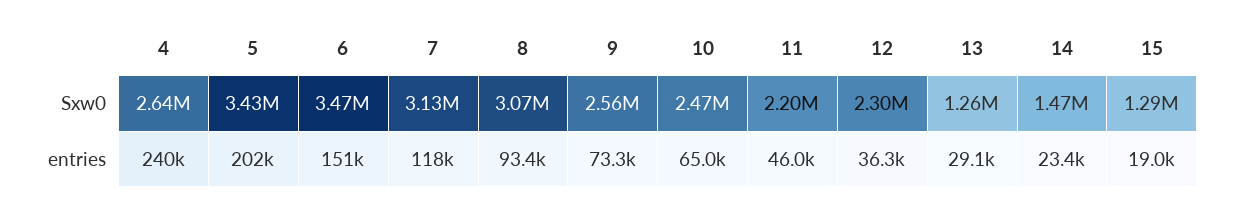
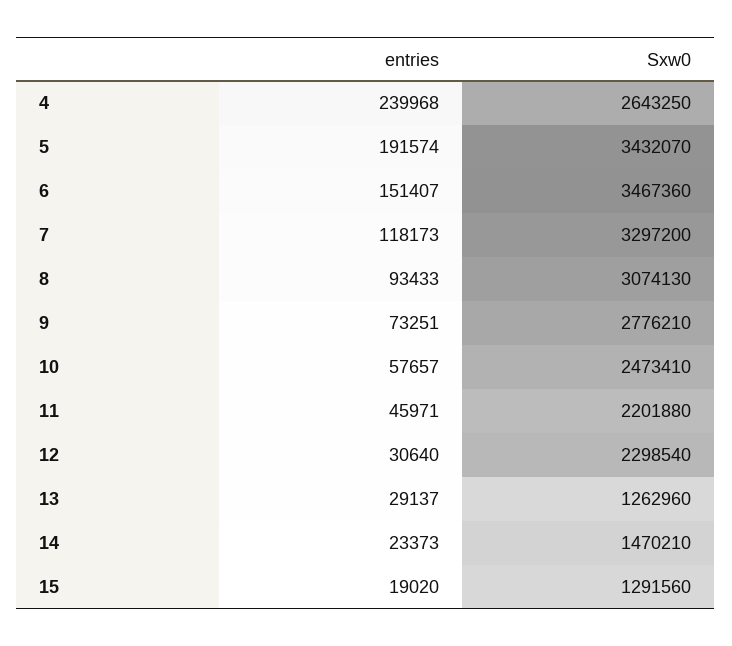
7, Sxw0: 3130000 -> 3297200
9, Sxw0: 2560000 -> 2776210
5, entries: 202000 -> 191574
10, entries: 65000 -> 57657
12, entries: 36300 -> 30640

